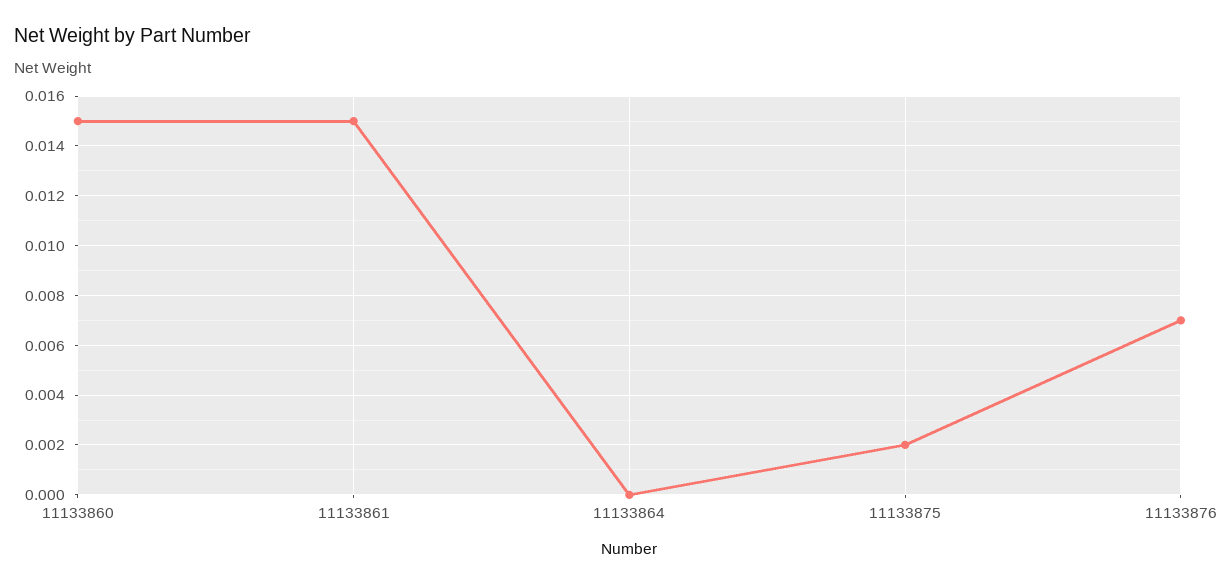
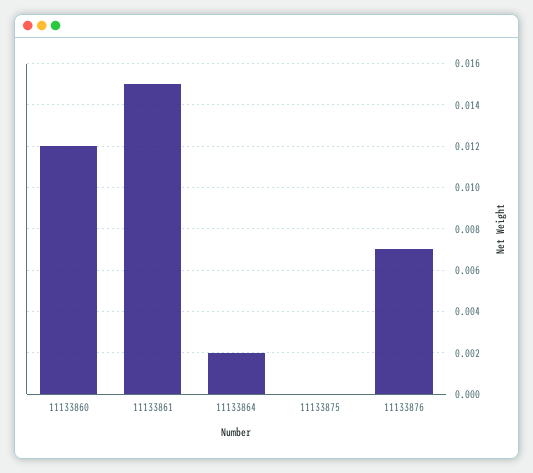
11133860: 0.015 -> 0.012
11133864: 0 -> 0.002
11133875: 0.002 -> 0

